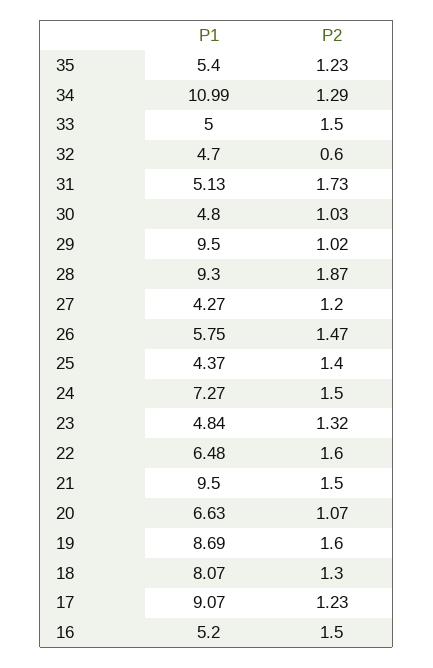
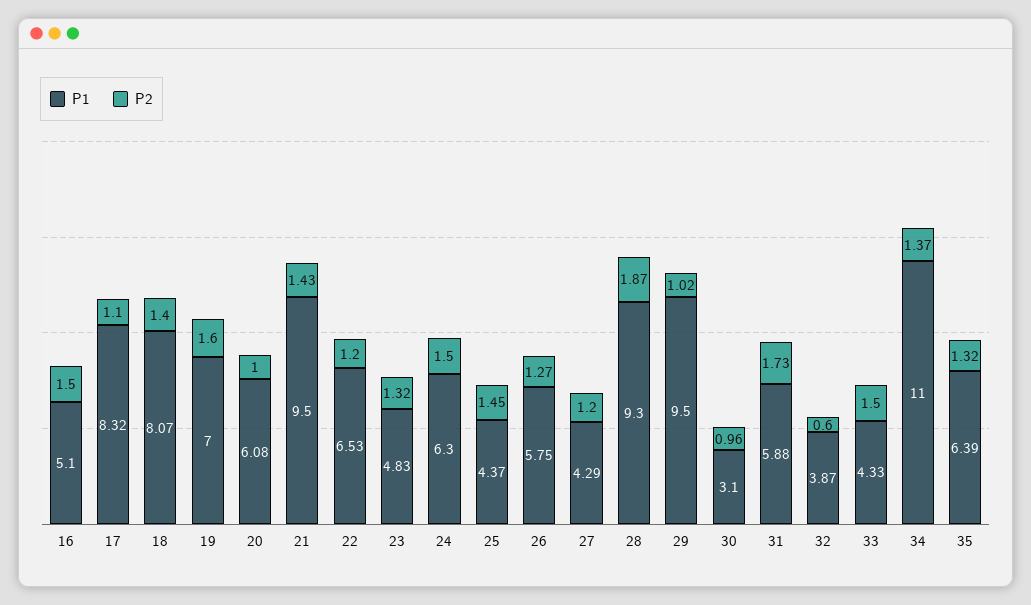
P1, 35: 5.4 -> 6.39
P2, 35: 1.23 -> 1.32
P1, 34: 10.99 -> 11
P2, 34: 1.29 -> 1.37
P1, 33: 5 -> 4.33
P1, 32: 4.7 -> 3.87
P1, 31: 5.13 -> 5.88
P1, 30: 4.8 -> 3.1
P2, 30: 1.03 -> 0.96
P1, 27: 4.27 -> 4.29
P2, 26: 1.47 -> 1.27
P2, 25: 1.4 -> 1.45
P1, 24: 7.27 -> 6.3
P1, 23: 4.84 -> 4.83
P1, 22: 6.48 -> 6.53
P2, 22: 1.6 -> 1.2
P2, 21: 1.5 -> 1.43
P1, 20: 6.63 -> 6.08
P2, 20: 1.07 -> 1
P1, 19: 8.69 -> 7
P2, 18: 1.3 -> 1.4
P1, 17: 9.07 -> 8.32
P2, 17: 1.23 -> 1.1
P1, 16: 5.2 -> 5.1

